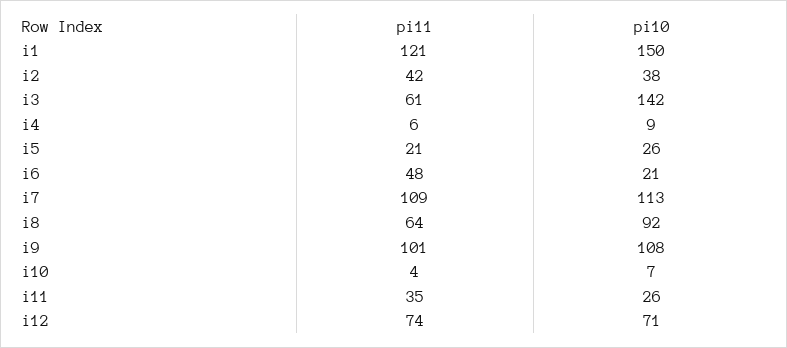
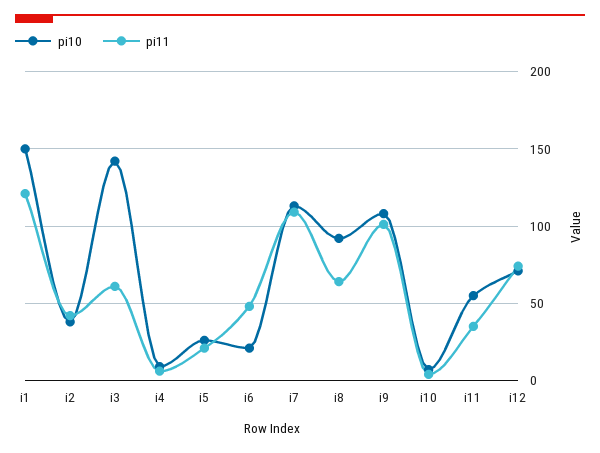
pi10, i11: 26 -> 55

